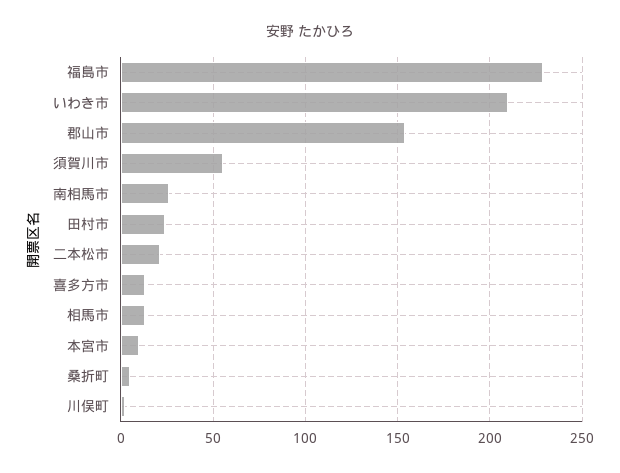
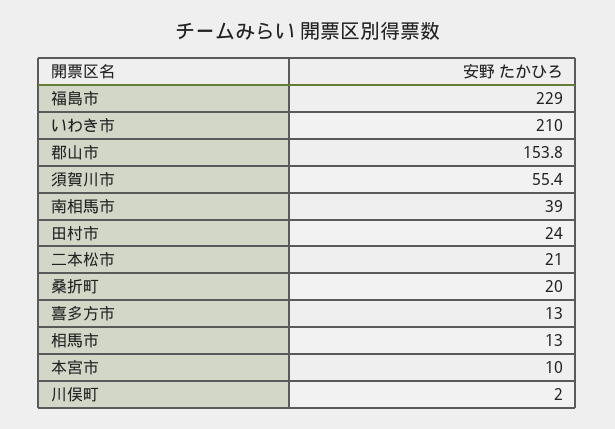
南相馬市: 25 -> 39
桑折町: 5 -> 20

